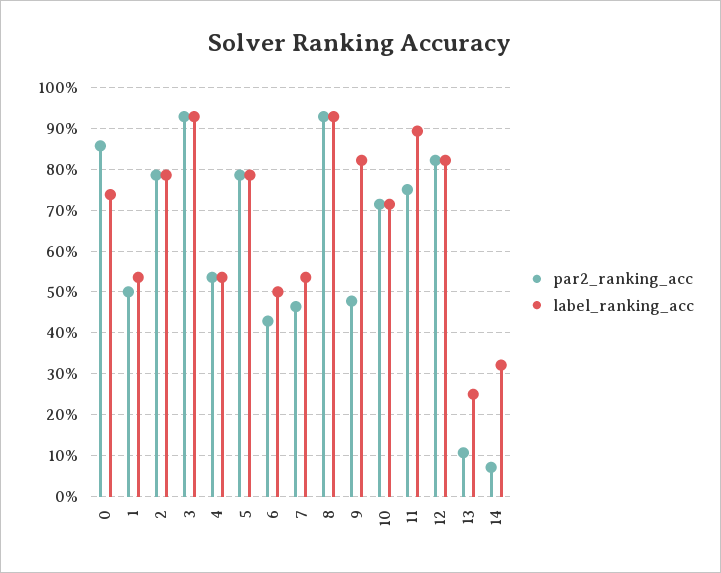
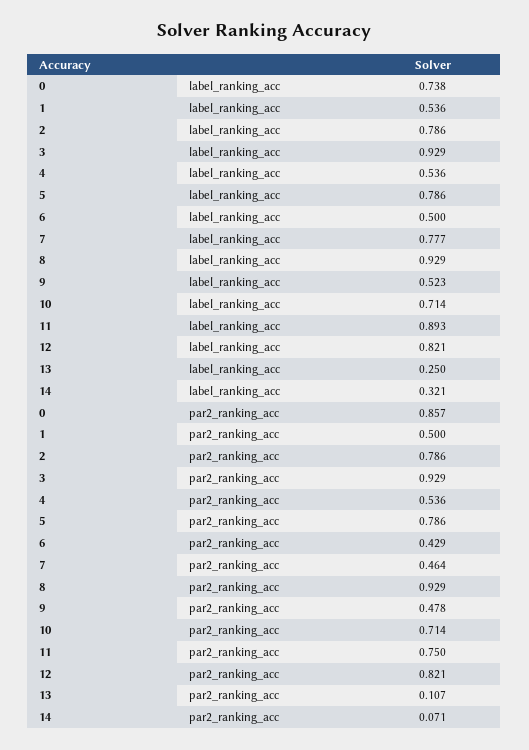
label_ranking_acc, 7: 0.54 -> 0.777
label_ranking_acc, 9: 0.82 -> 0.523

